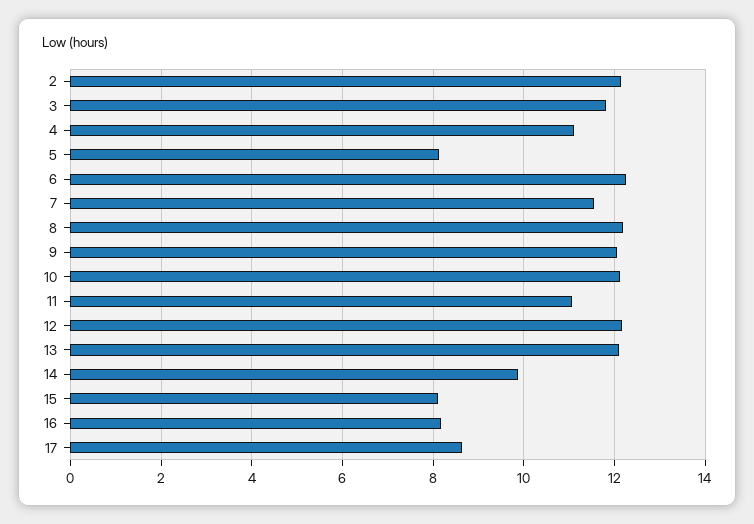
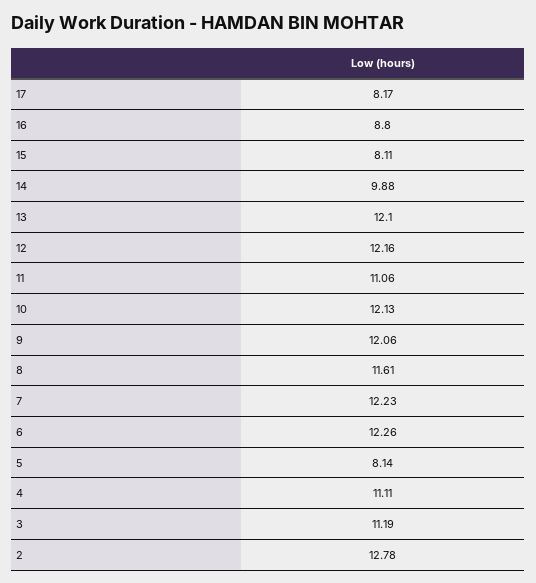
2: 12.2 -> 12.78
3: 11.8 -> 11.19
7: 11.6 -> 12.23
8: 12.2 -> 11.61
16: 8.2 -> 8.8
17: 8.6 -> 8.17

